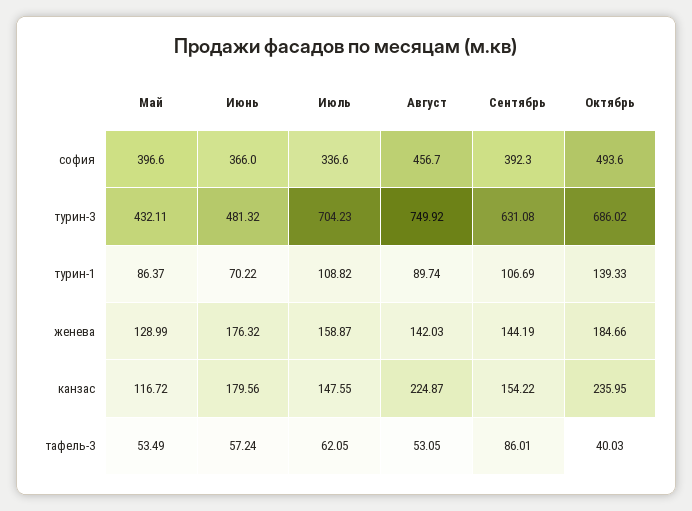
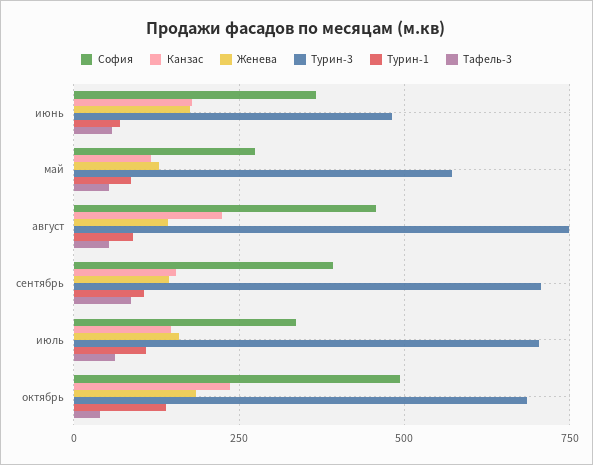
софия, Май: 396.6 -> 275
турин-3, Май: 432.11 -> 575
турин-3, Сентябрь: 631.08 -> 700

